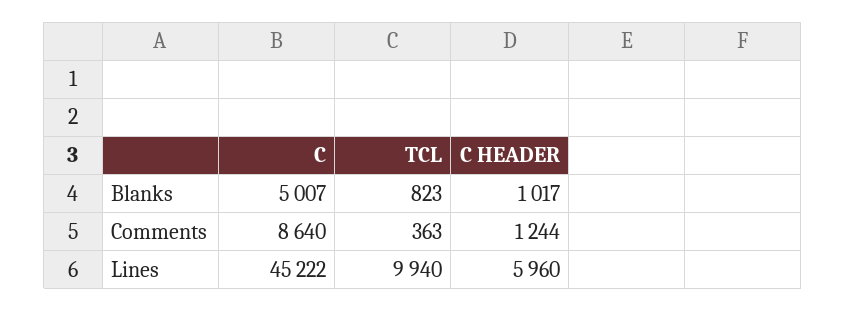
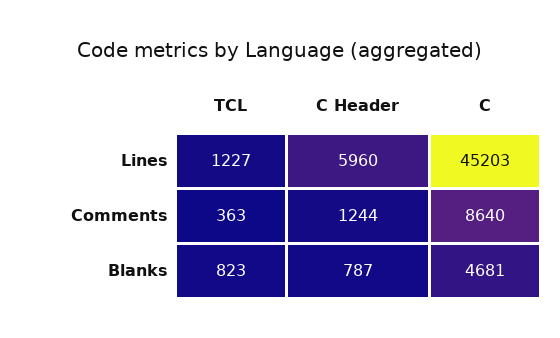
C, Blanks: 5007 -> 4681
C HEADER, Blanks: 1017 -> 787
C, Lines: 45222 -> 45203
TCL, Lines: 9940 -> 1227

